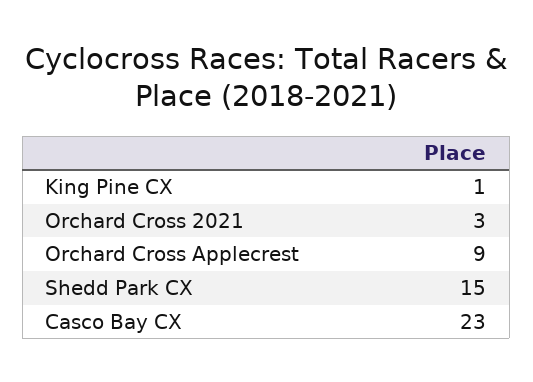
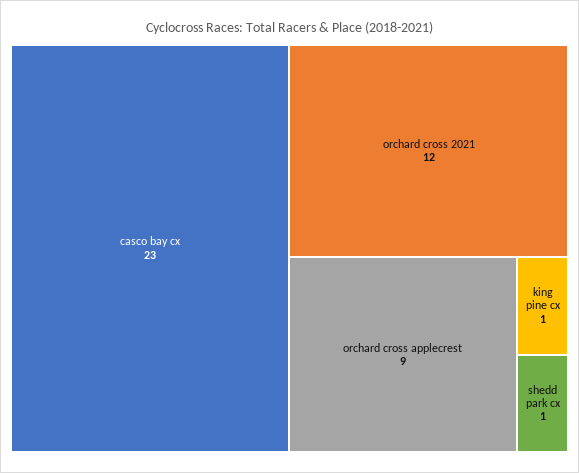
Orchard Cross 2021: 3 -> 12
Shedd Park CX: 15 -> 1

